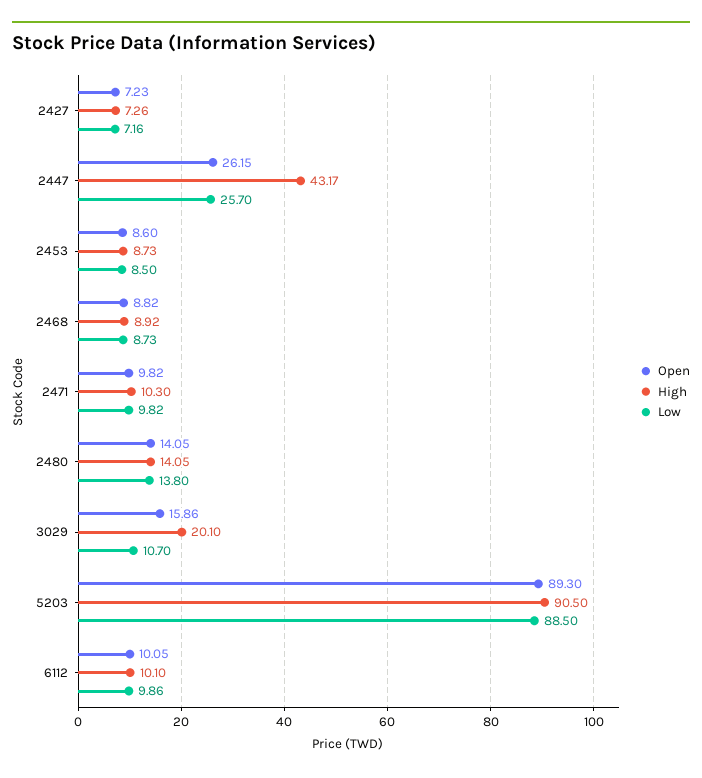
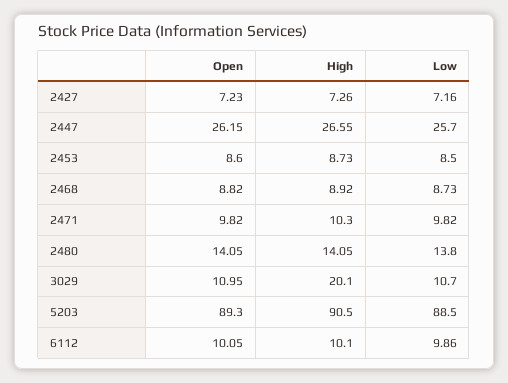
High, 2447: 43.17 -> 26.55
Open, 3029: 15.86 -> 10.95

